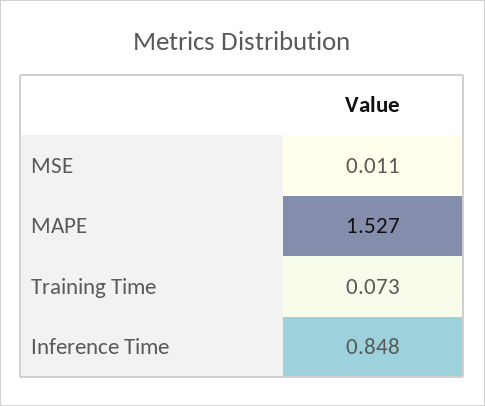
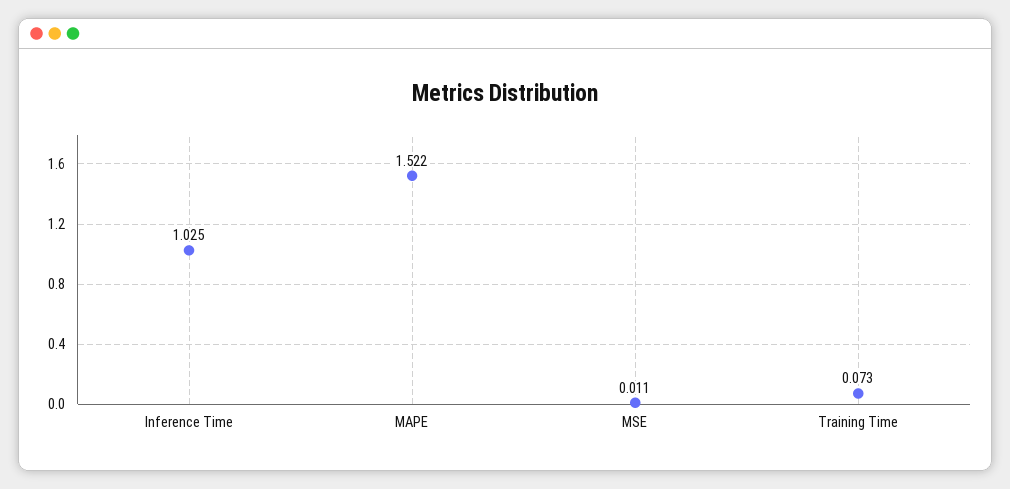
MAPE: 1.527 -> 1.522
Inference Time: 0.848 -> 1.025

